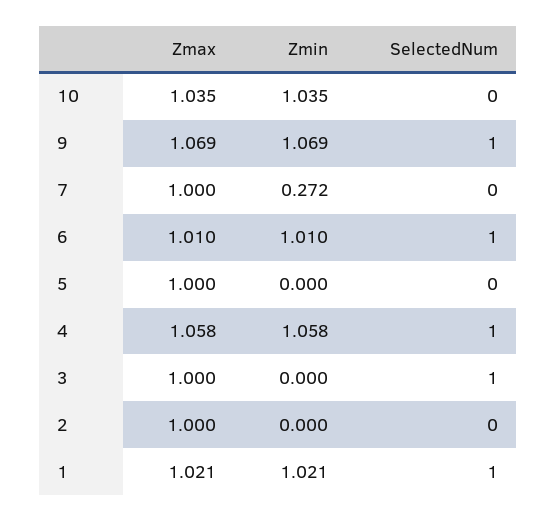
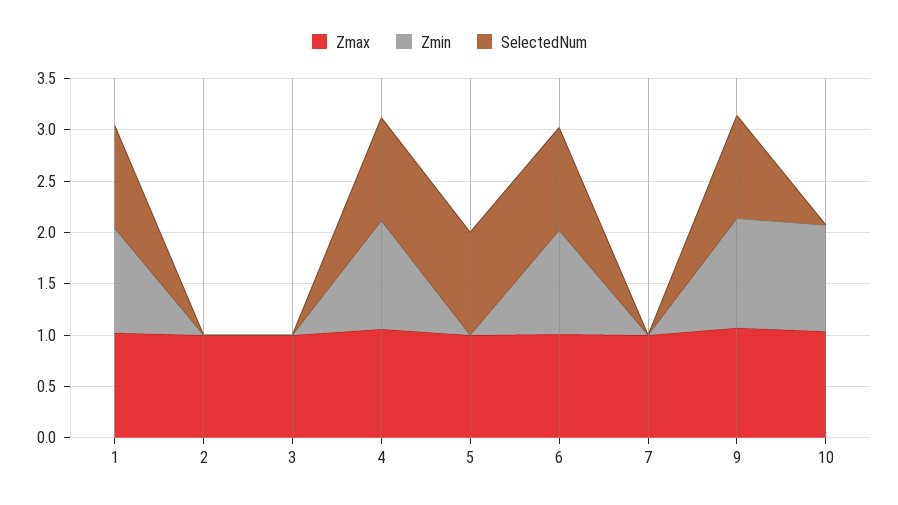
Zmin, 7: 0.272 -> 0
SelectedNum, 5: 0 -> 1
SelectedNum, 3: 1 -> 0

